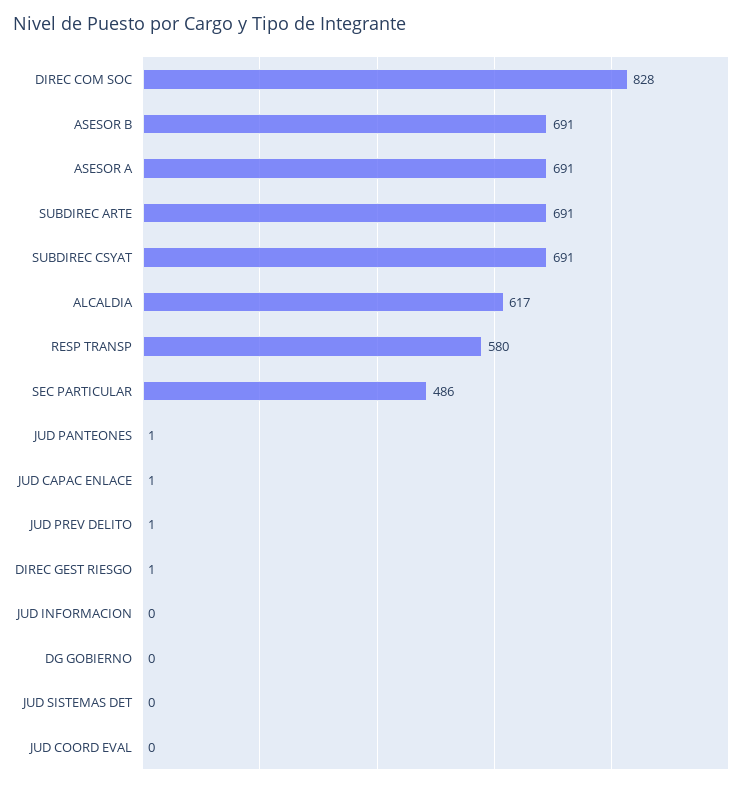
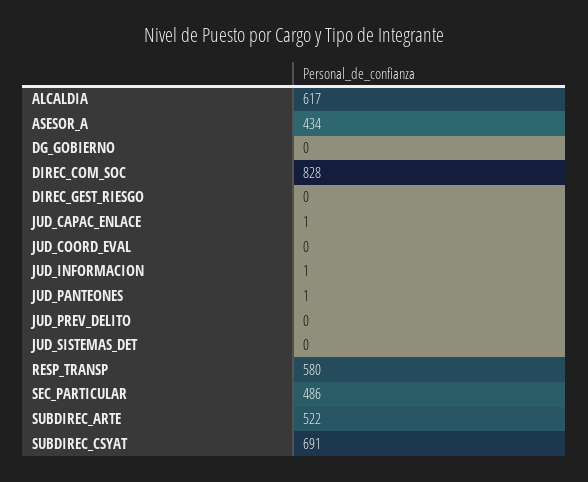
ASESOR B: 691 -> none
ASESOR A: 691 -> 434
SUBDIREC ARTE: 691 -> 522
JUD PREV DELITO: 1 -> 0
DIREC GEST RIESGO: 1 -> 0
JUD INFORMACION: 0 -> 1

